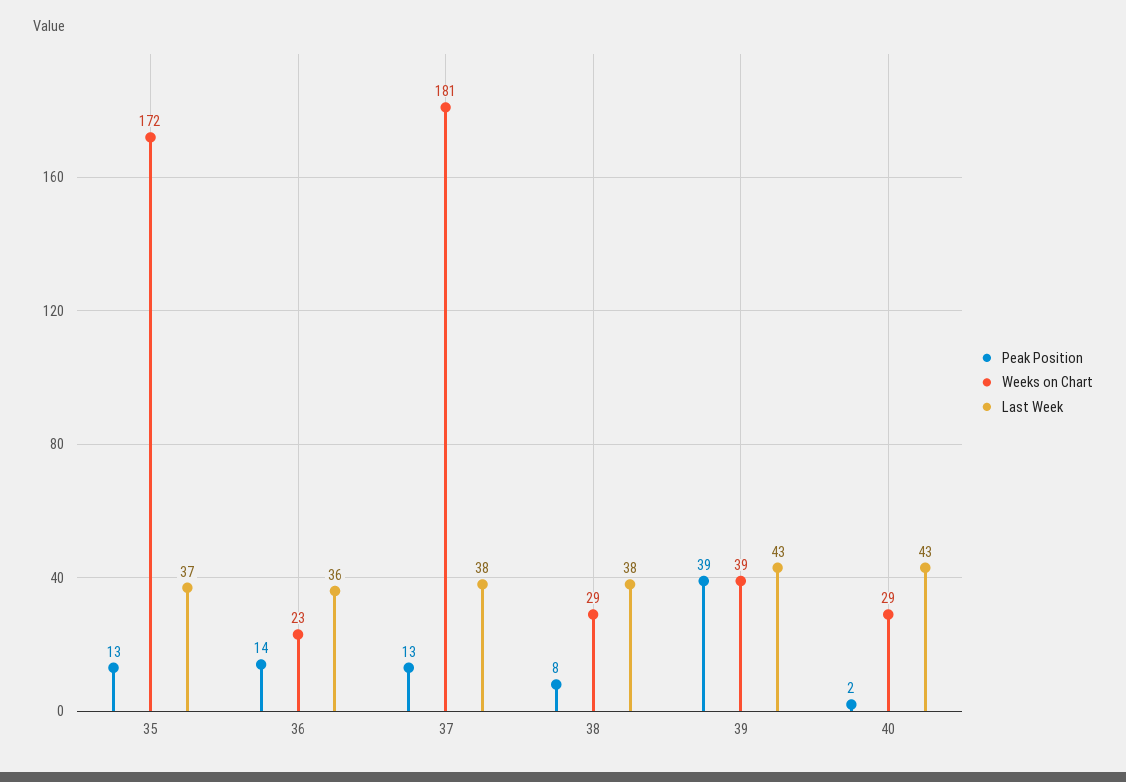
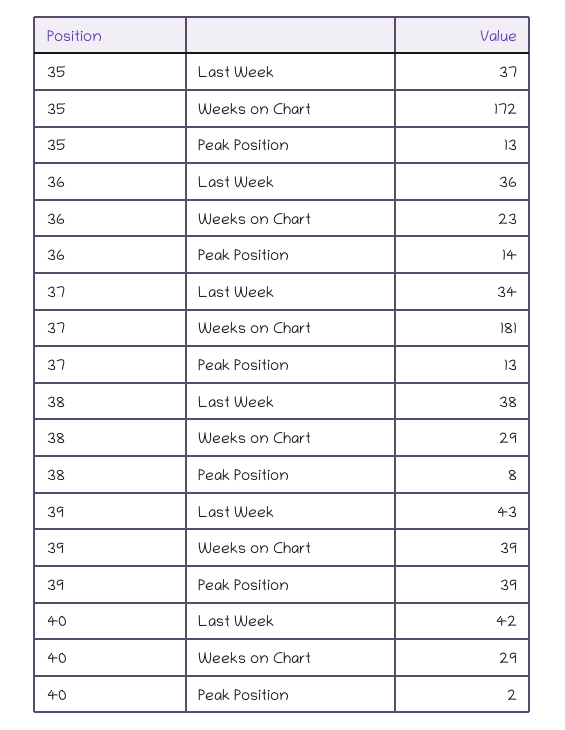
Last Week, 37: 38 -> 34
Last Week, 40: 43 -> 42

